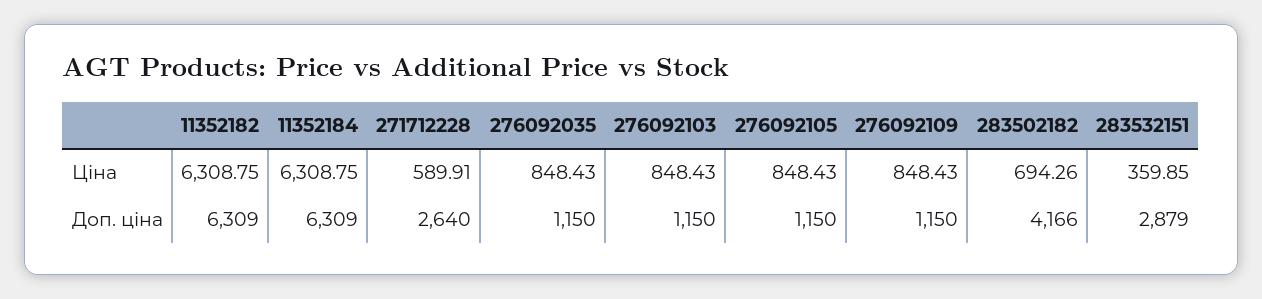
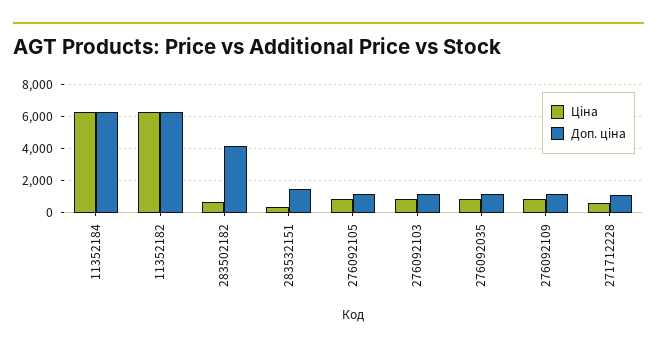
Доп. ціна, 271712228: 2640 -> 1000
Доп. ціна, 283532151: 2879 -> 1500

